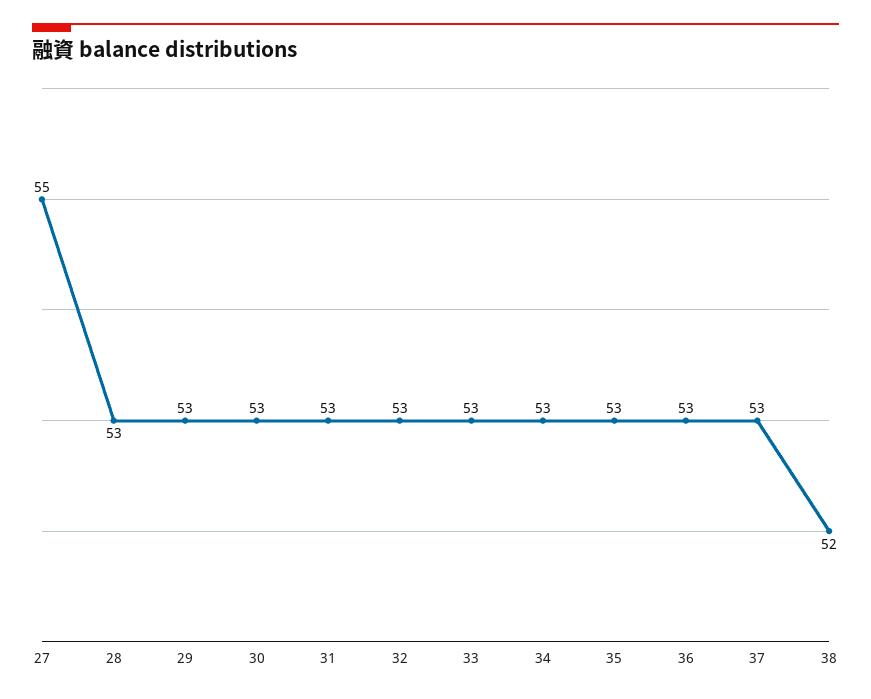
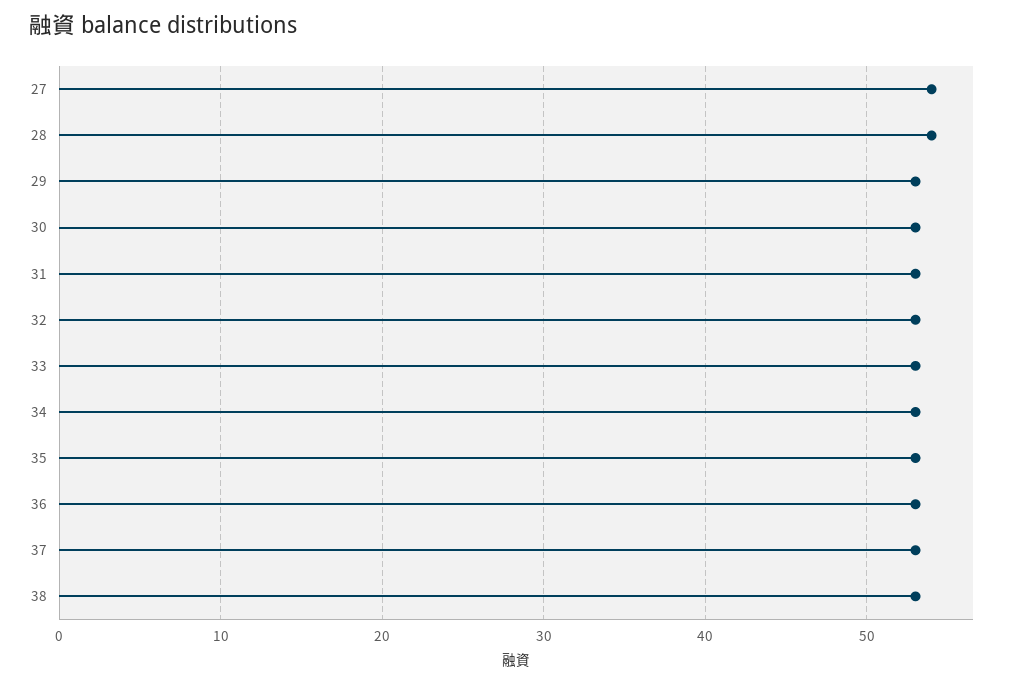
27: 55 -> 54
28: 53 -> 54
38: 52 -> 53

